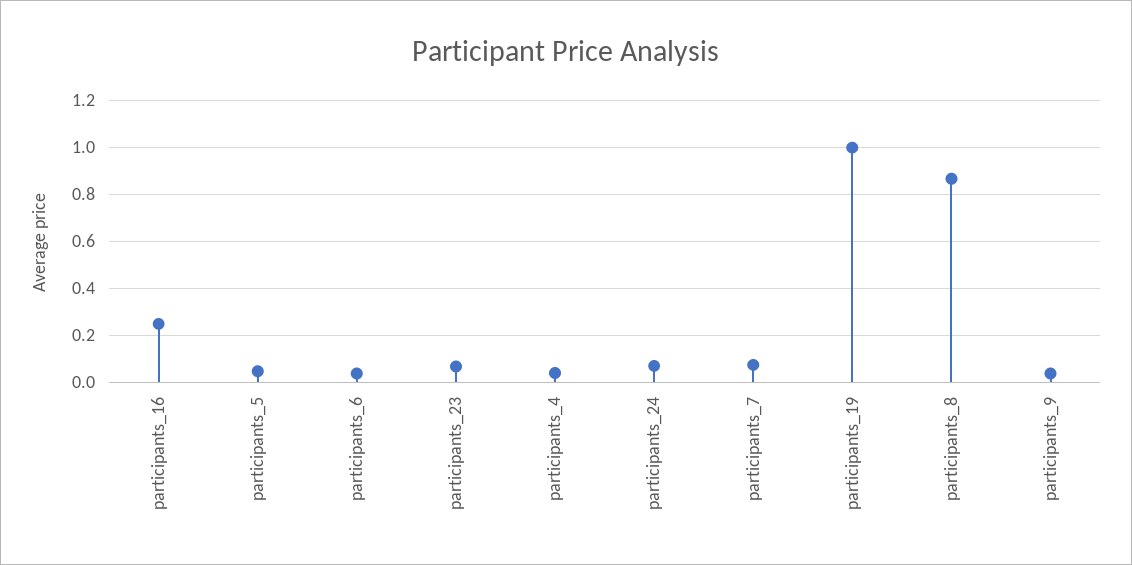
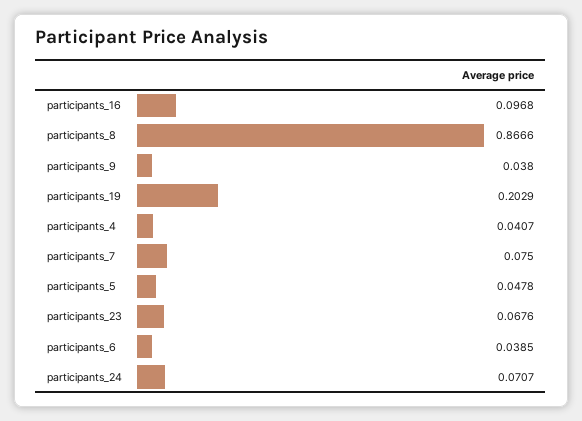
participants_16: 0.25 -> 0.0968
participants_19: 1 -> 0.2029

